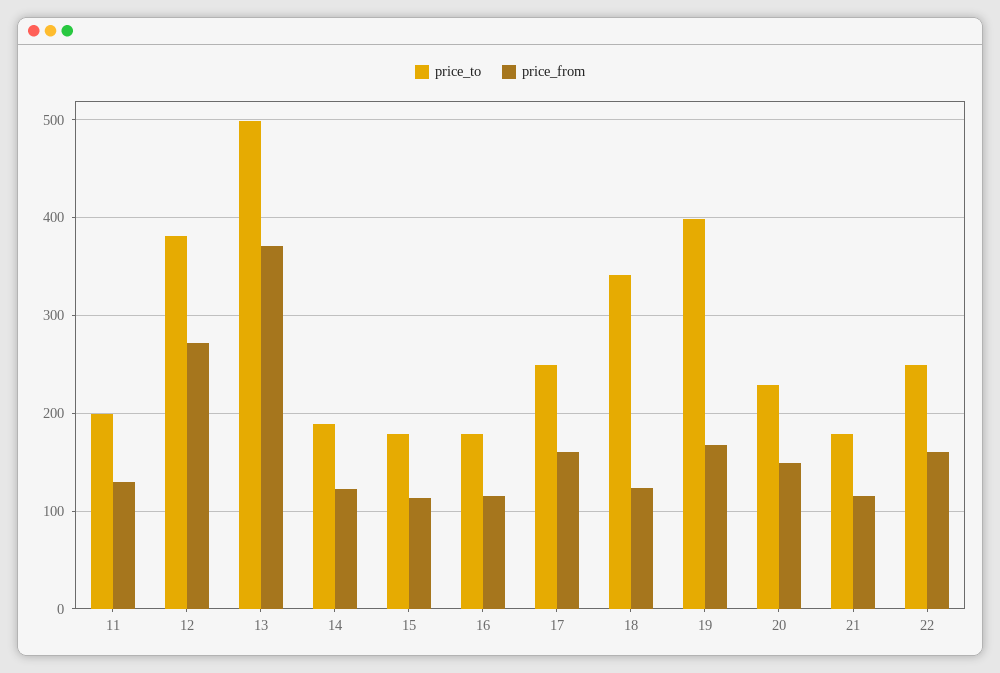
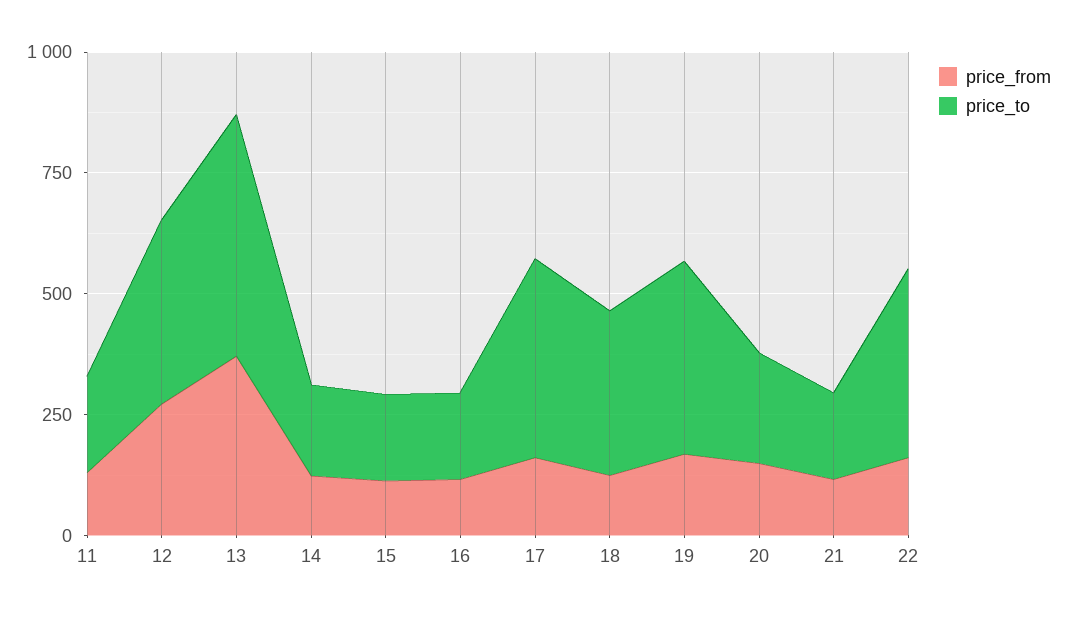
price_to, 17: 250 -> 400
price_to, 22: 250 -> 400

